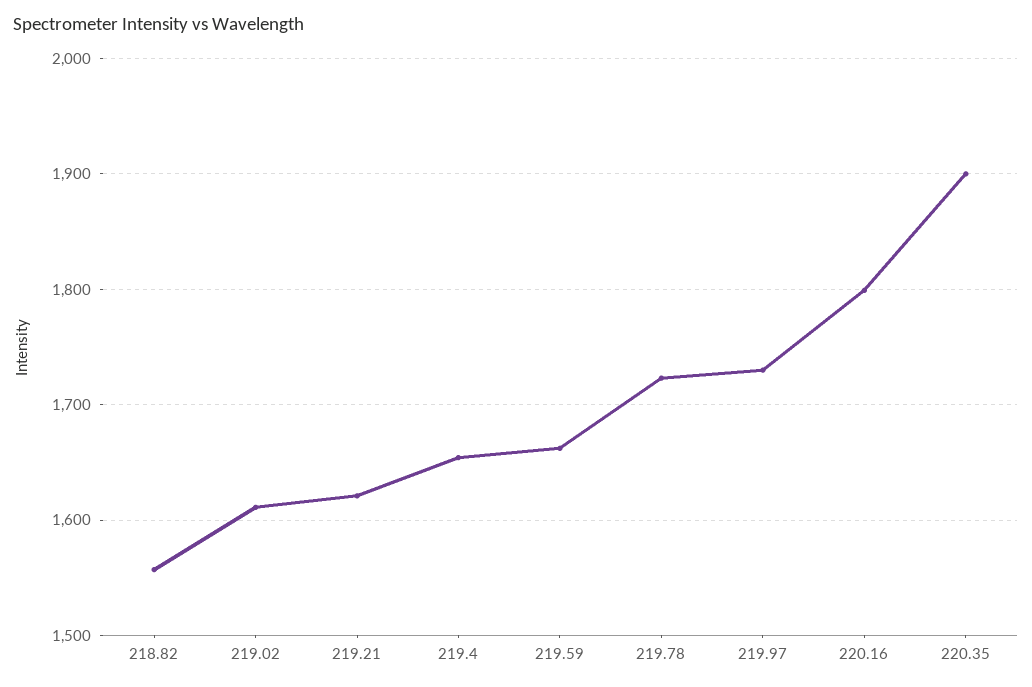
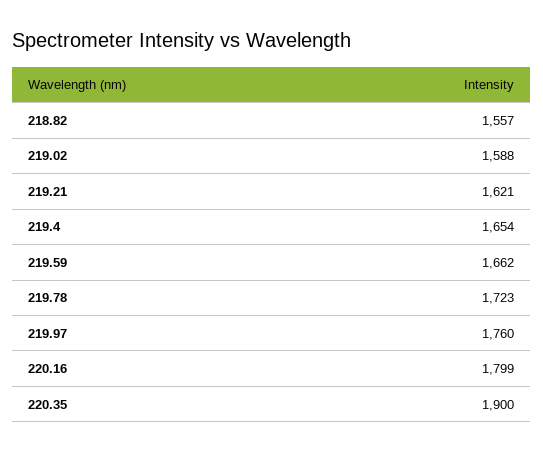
219.02: 1610 -> 1588
219.97: 1730 -> 1760

